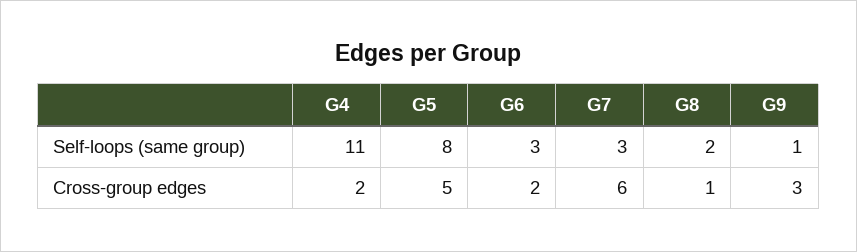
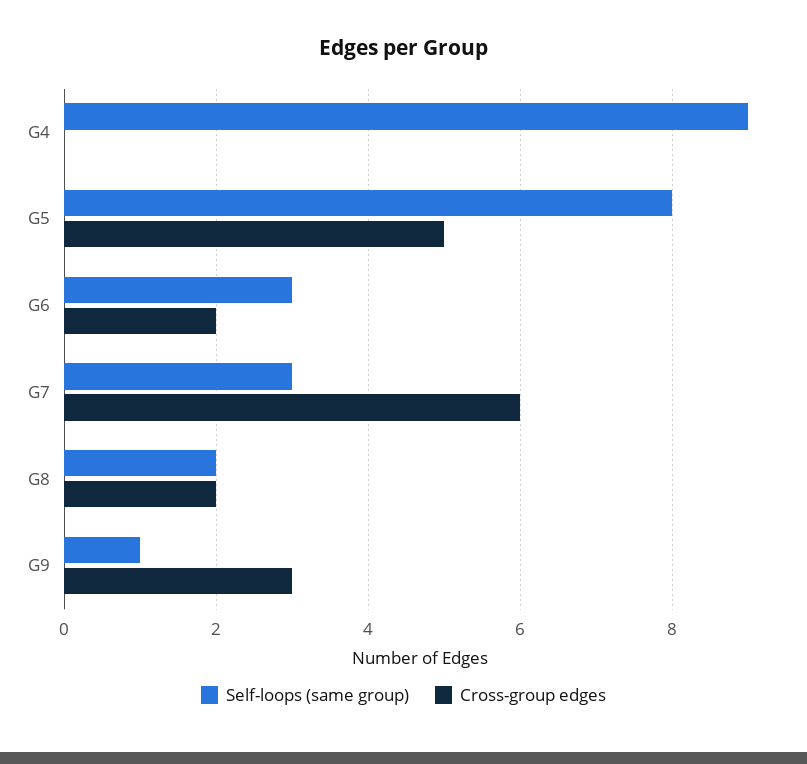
Self-loops (same group), G4: 11 -> 9
Cross-group edges, G4: 2 -> 0
Cross-group edges, G8: 1 -> 2

